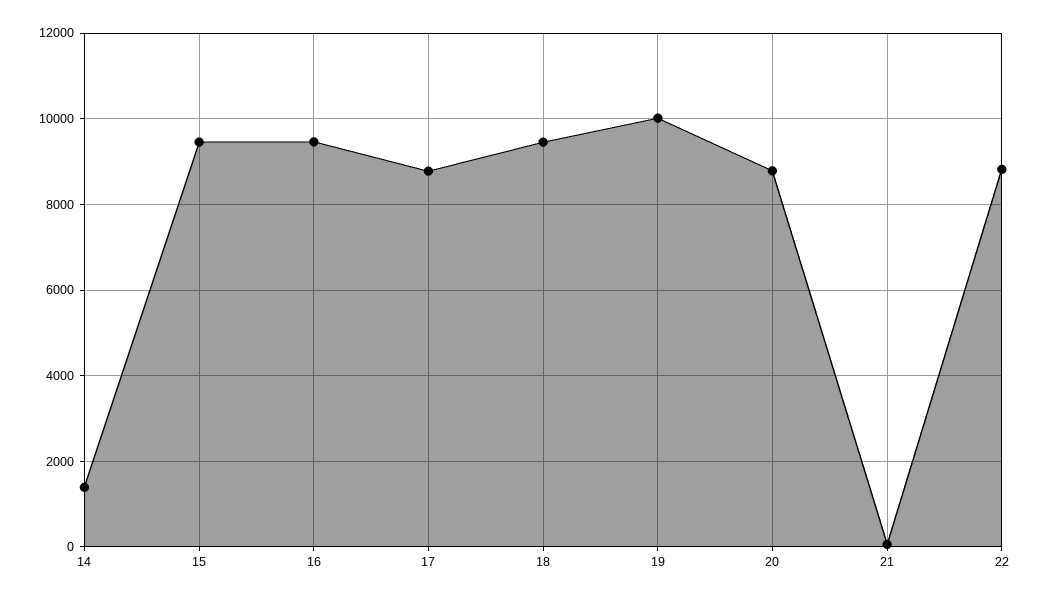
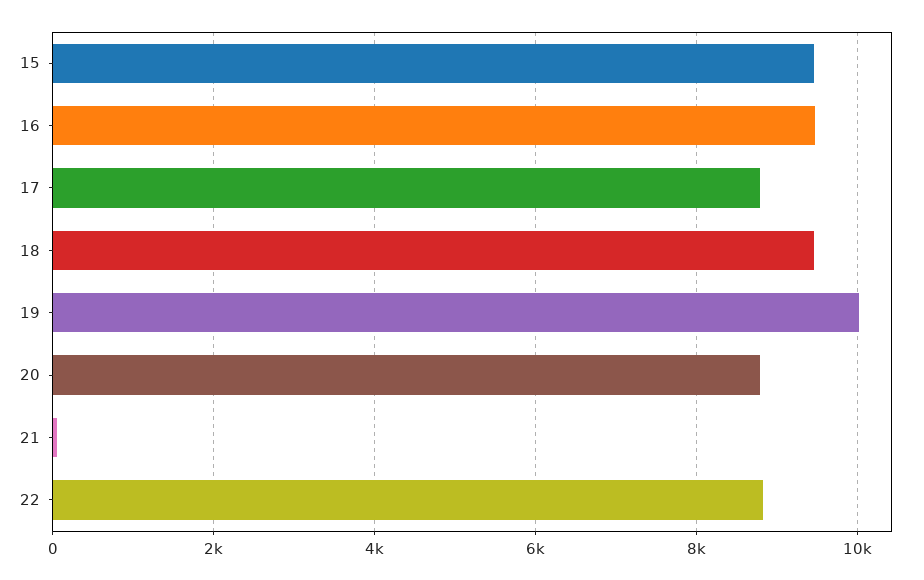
14: 1400 -> none

